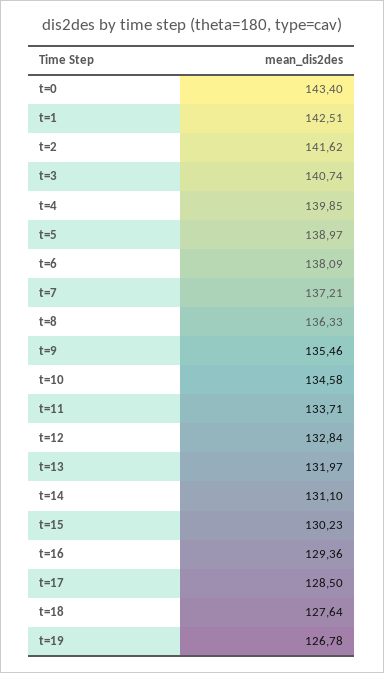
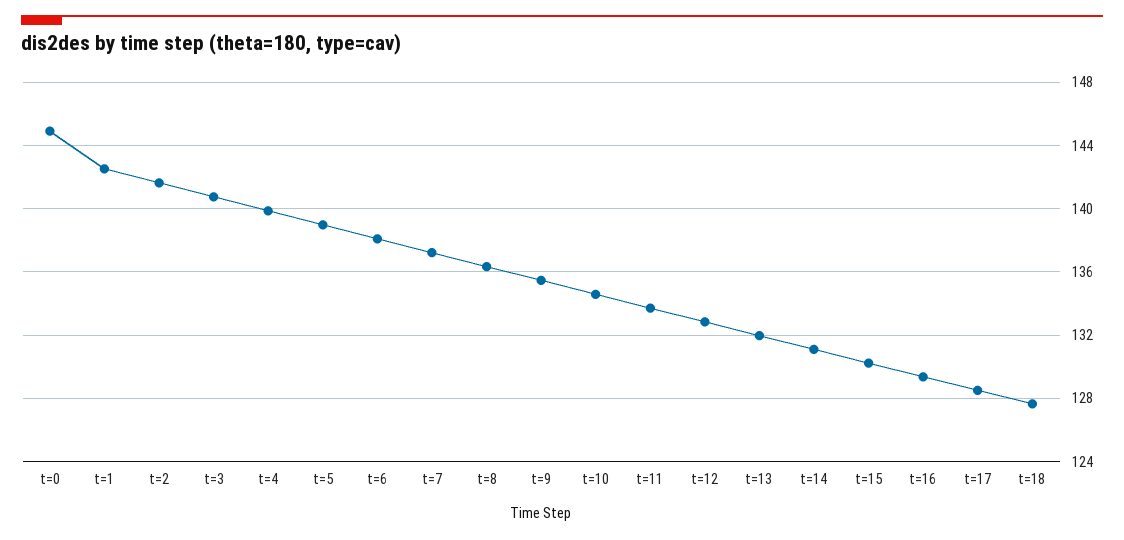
t=0: 143.4 -> 145
t=19: 126.78 -> none

